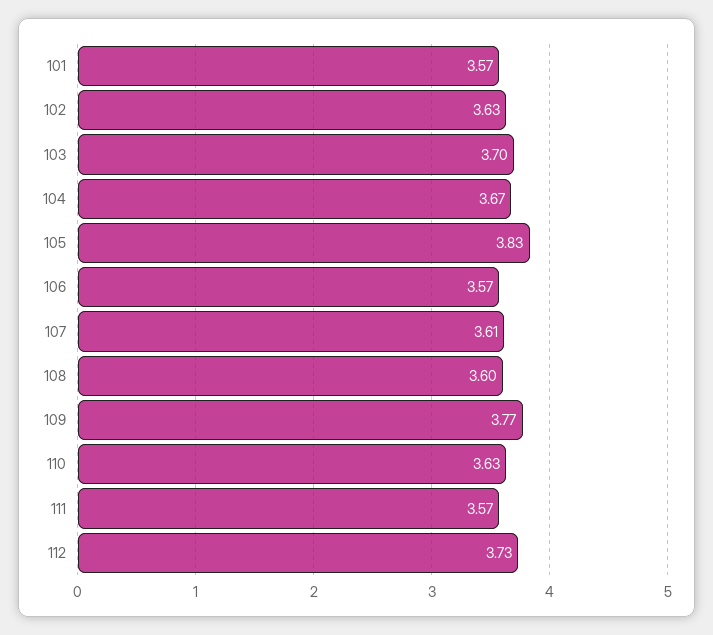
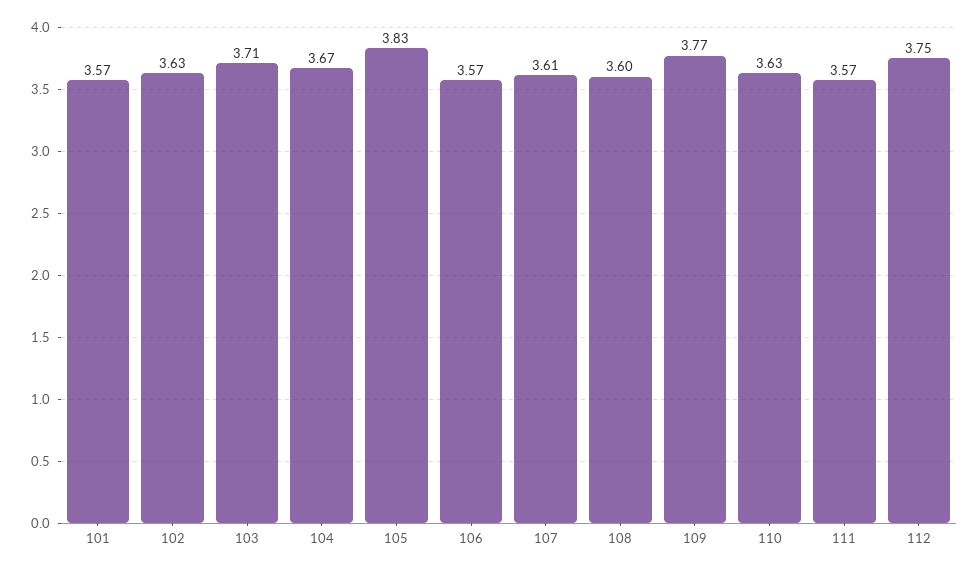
103: 3.7 -> 3.71
112: 3.73 -> 3.75

